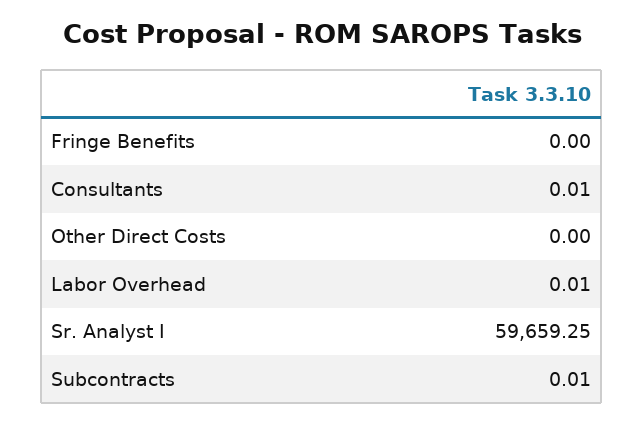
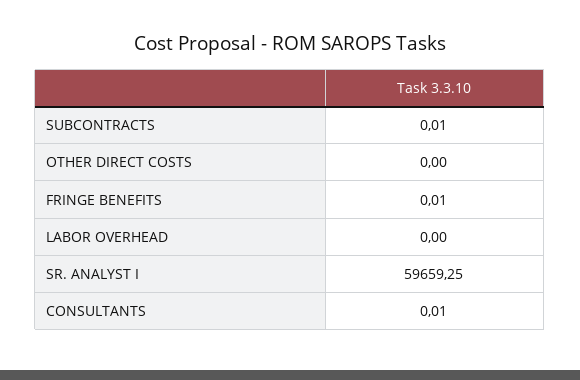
Fringe Benefits: 0 -> 0.01
Labor Overhead: 0.01 -> 0

